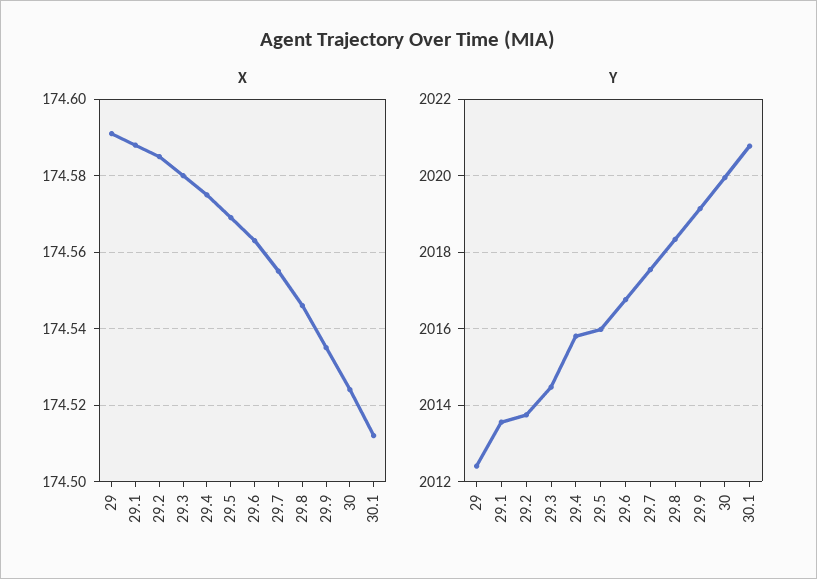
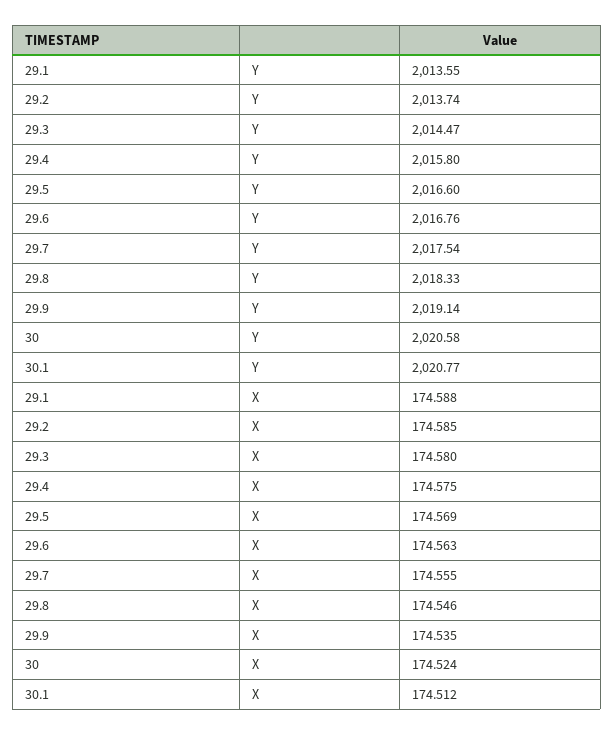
X, 29: 174.59 -> none
Y, 29: 2012.4 -> none
Y, 29.5: 2016 -> 2016.6
Y, 30: 2020 -> 2020.58

